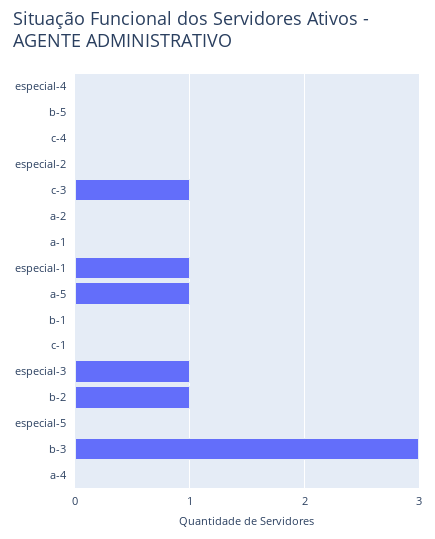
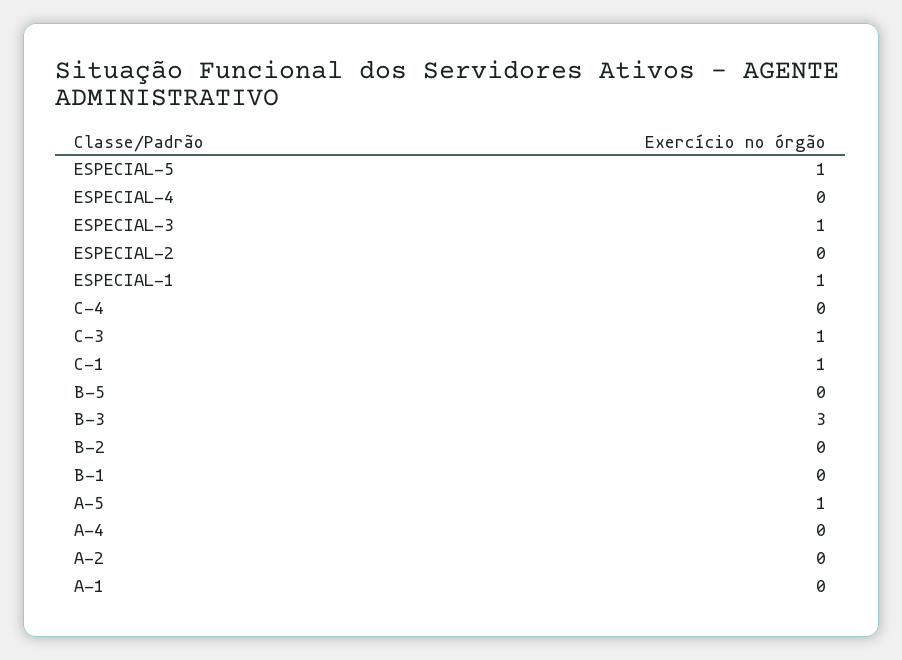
c-1: 0 -> 1
b-2: 1 -> 0
especial-5: 0 -> 1

